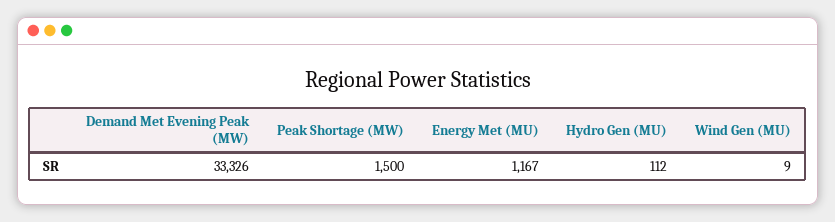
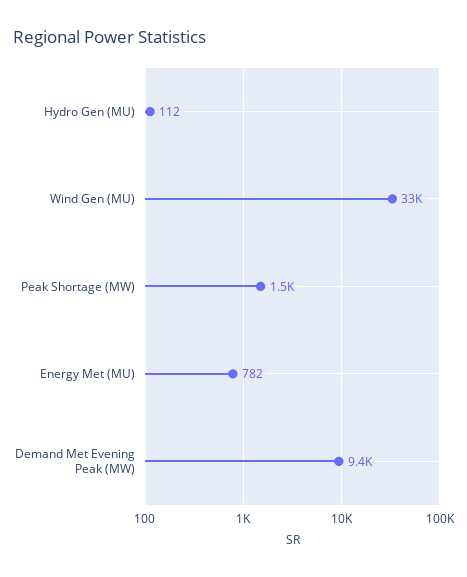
Demand Met Evening Peak (MW): 33326 -> 9400
Energy Met (MU): 1167 -> 782
Wind Gen (MU): 9 -> 33000

